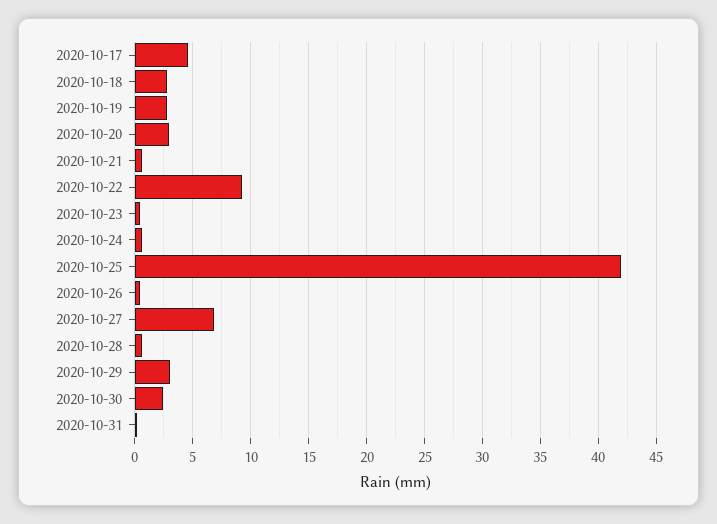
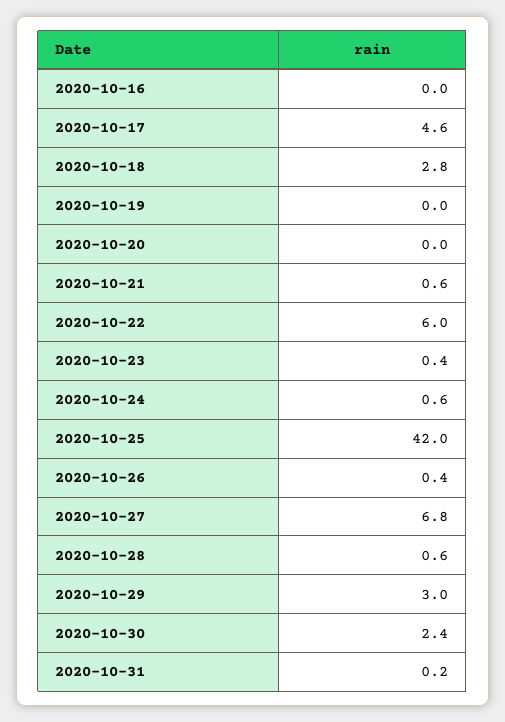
2020-10-19: 3 -> 0
2020-10-20: 3 -> 0
2020-10-22: 9 -> 6
2020-10-16: none -> 0

